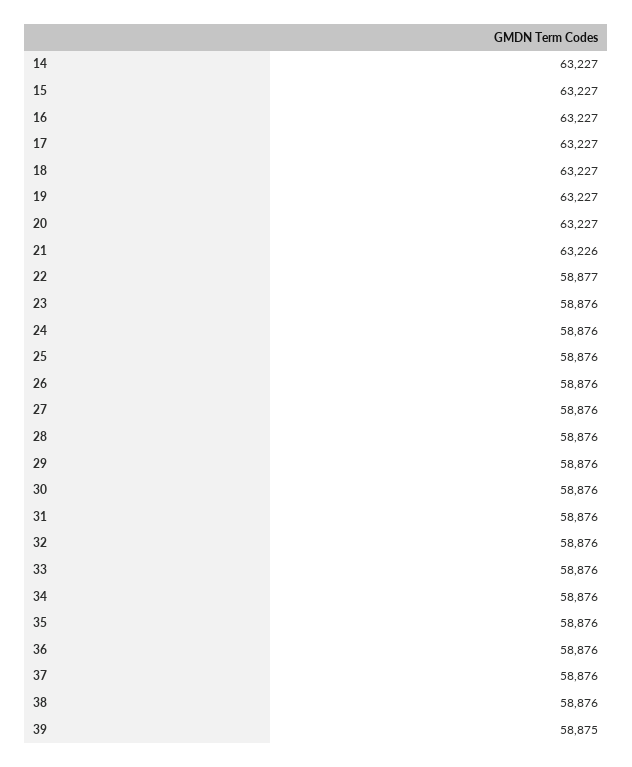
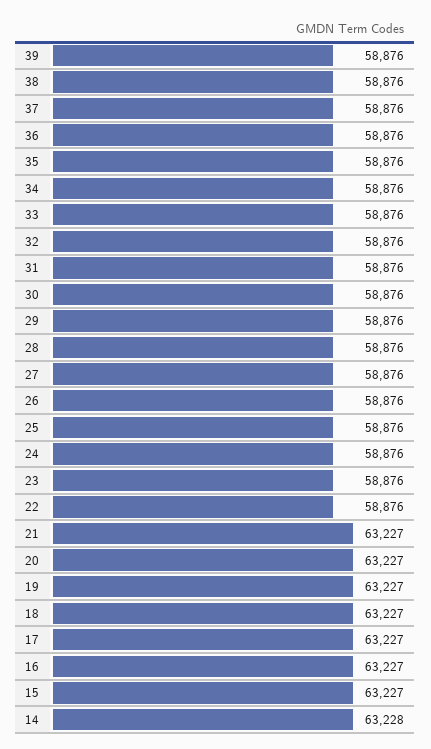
14: 63227 -> 63228
21: 63226 -> 63227
22: 58877 -> 58876
39: 58875 -> 58876

